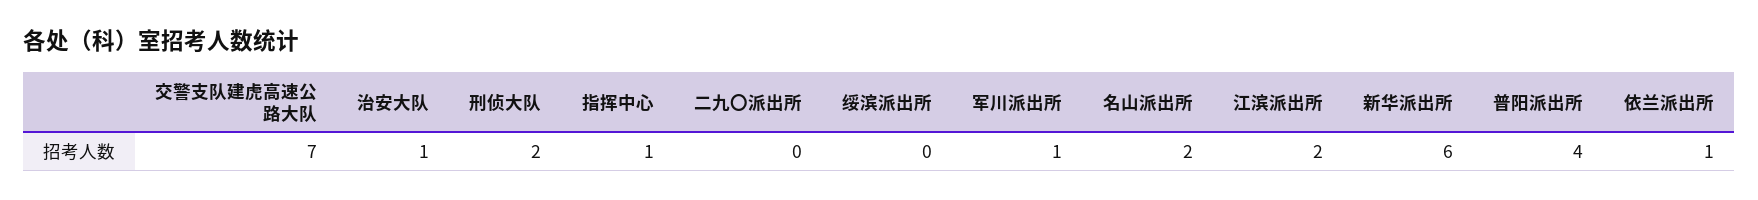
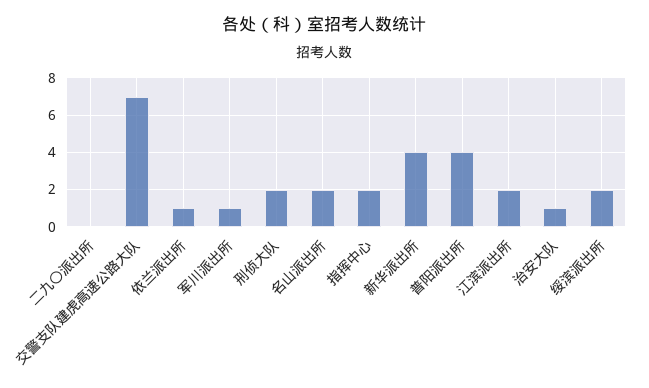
指挥中心: 1 -> 2
绥滨派出所: 0 -> 2
新华派出所: 6 -> 4

